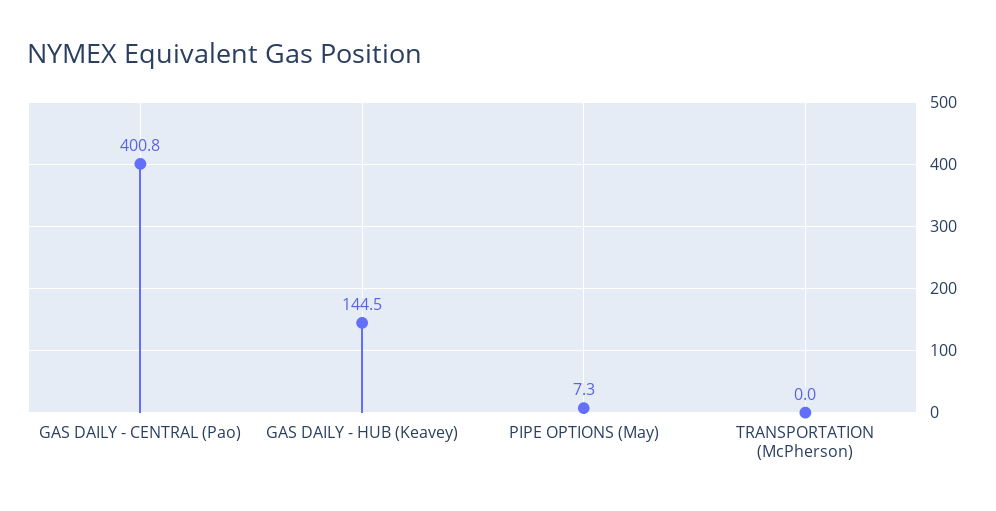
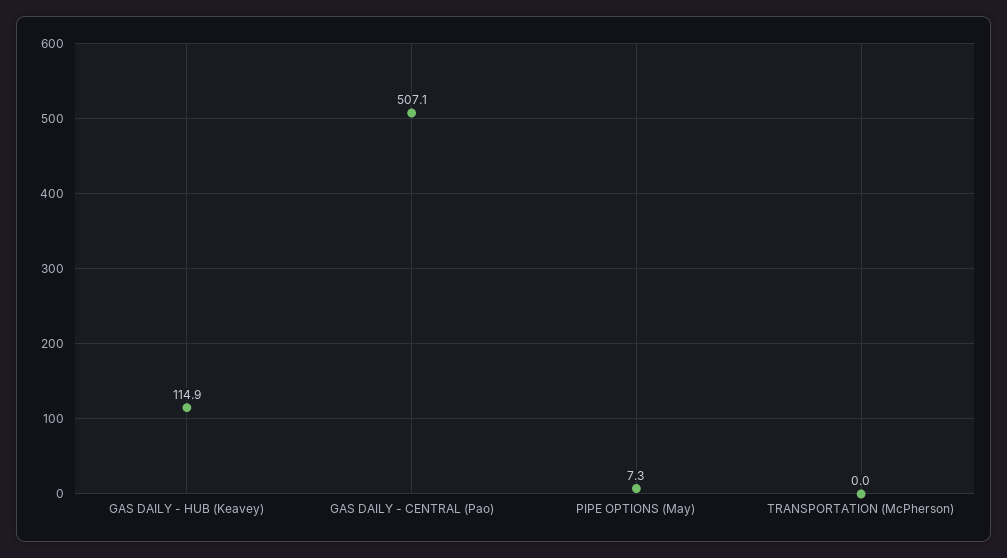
GAS DAILY - CENTRAL (Pao): 400.8 -> 507.1
GAS DAILY - HUB (Keavey): 144.5 -> 114.9

